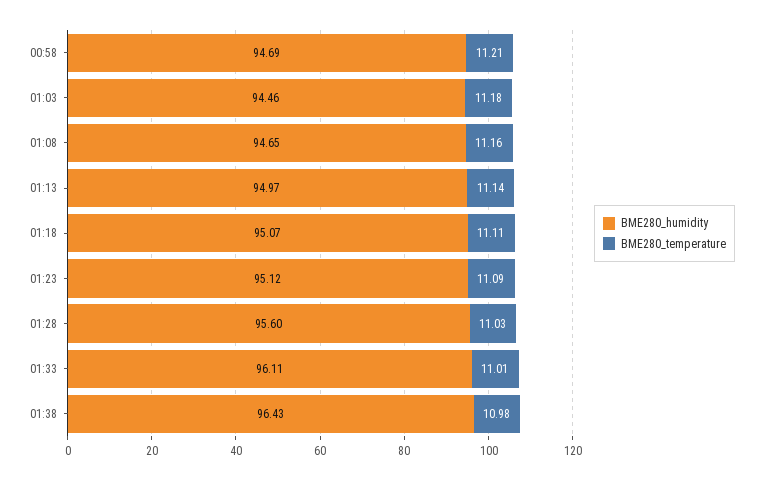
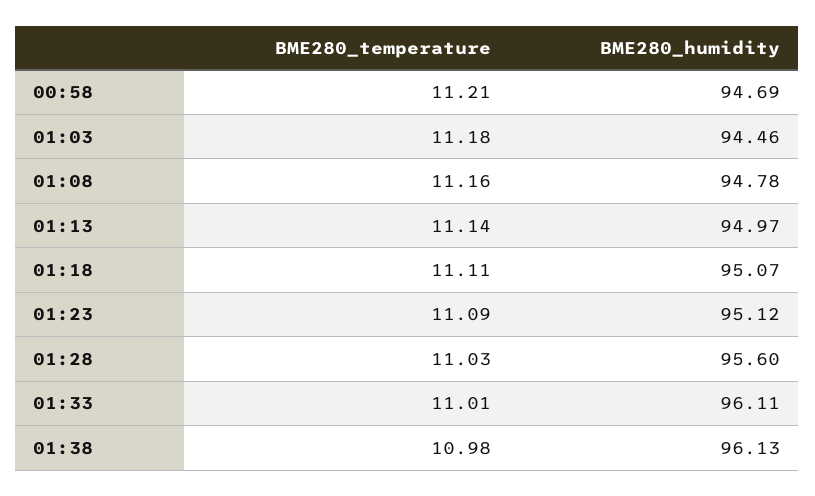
BME280_humidity, 01:08: 94.65 -> 94.78
BME280_humidity, 01:38: 96.43 -> 96.13

